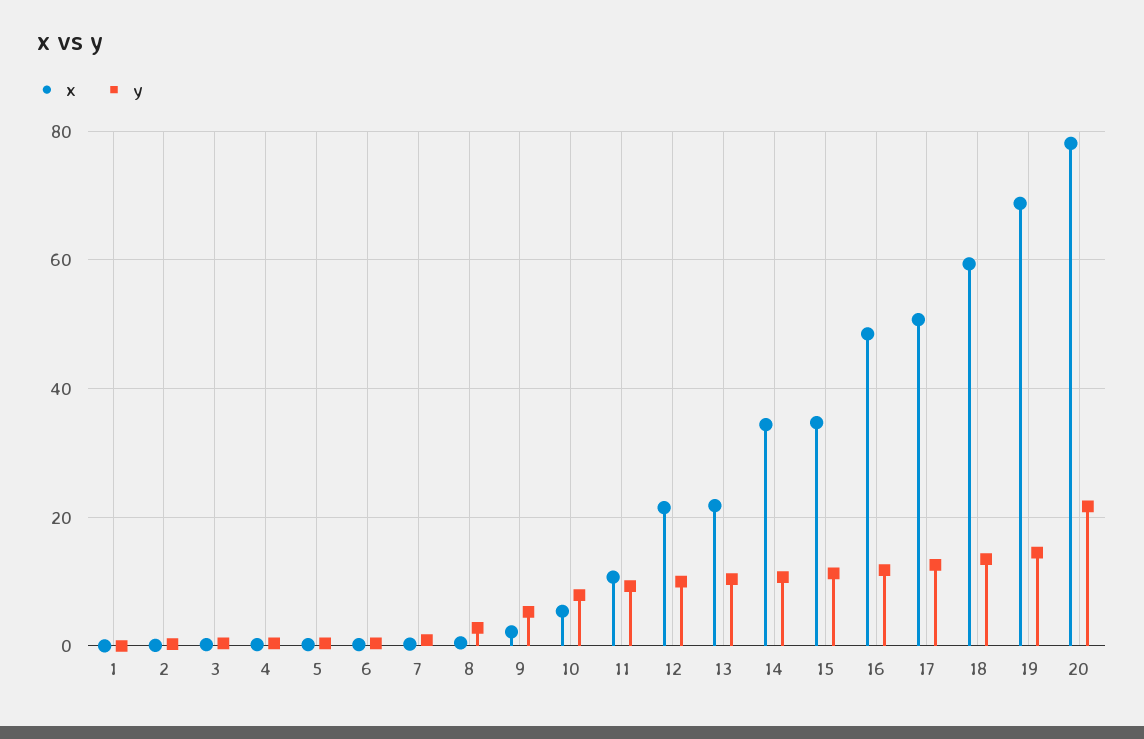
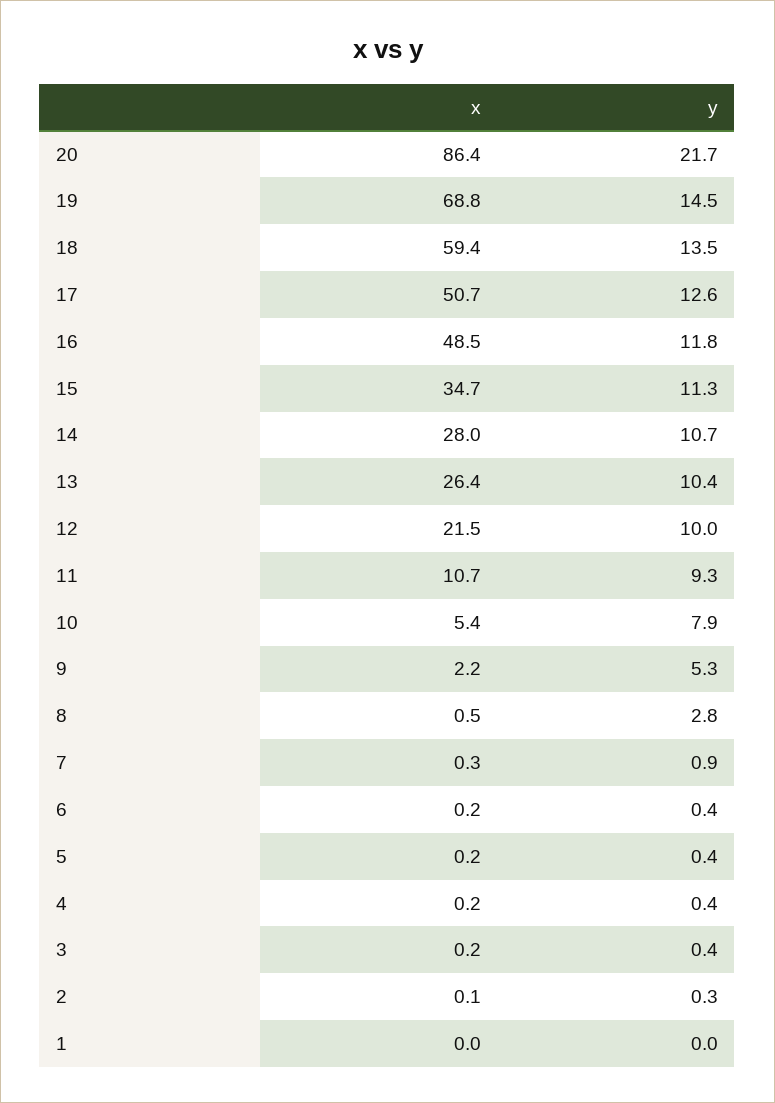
x, 13: 22 -> 26.4
x, 14: 34 -> 28
x, 20: 78 -> 86.4

